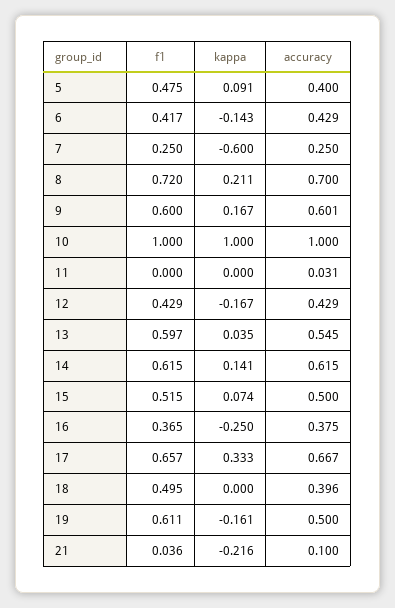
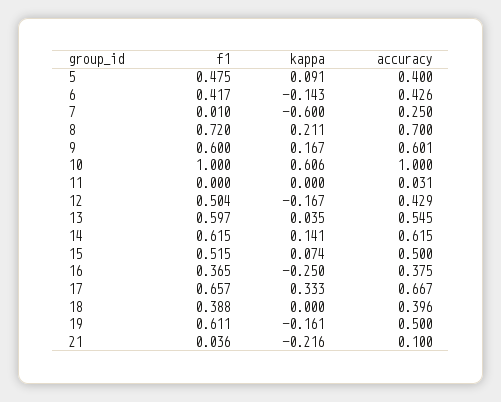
accuracy, 6: 0.429 -> 0.426
f1, 7: 0.25 -> 0.01
kappa, 10: 1 -> 0.606
f1, 12: 0.429 -> 0.504
f1, 18: 0.495 -> 0.388

